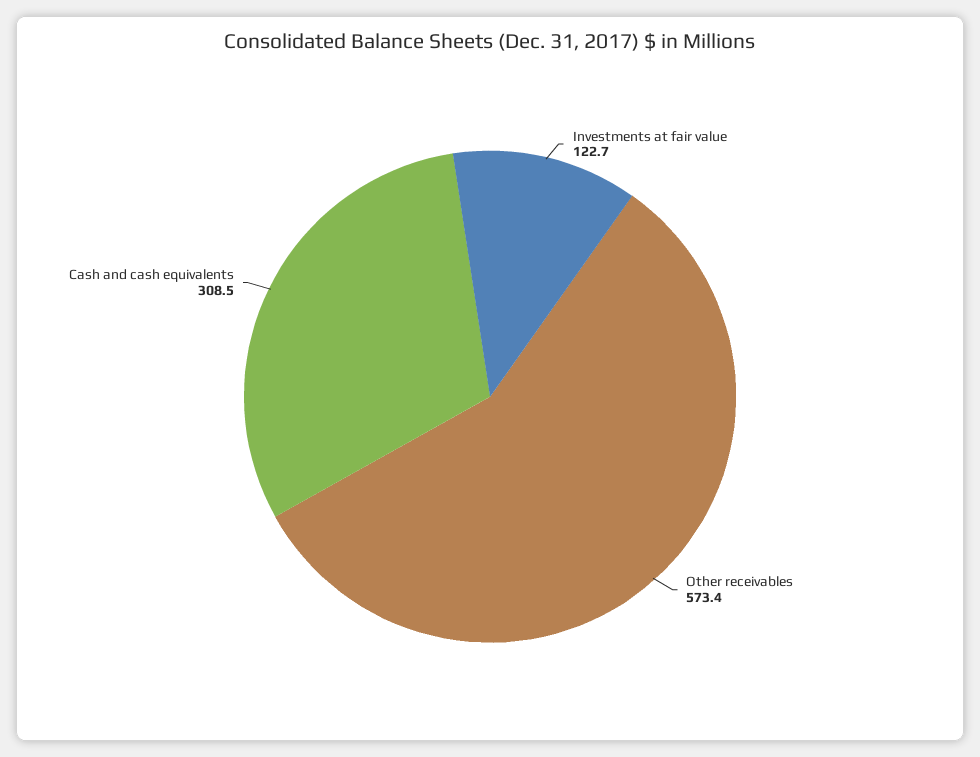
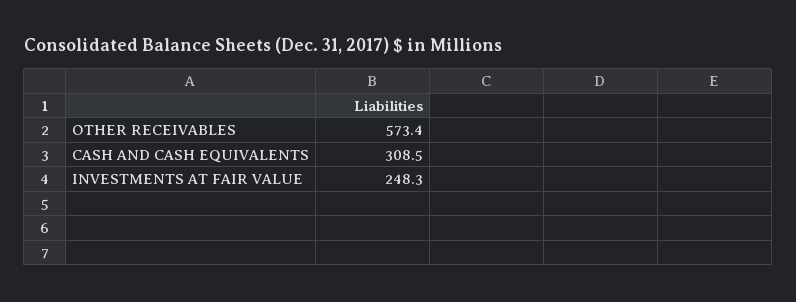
Investments at fair value: 122.7 -> 248.3

